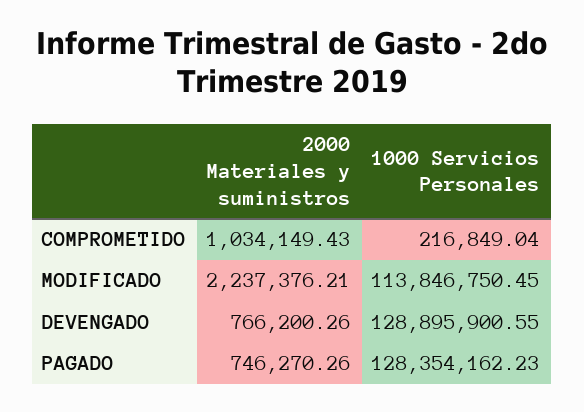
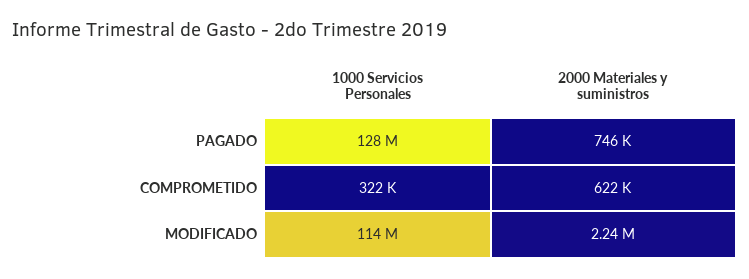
2000 Materiales y suministros, COMPROMETIDO: 1034149.43 -> 622000
1000 Servicios Personales, COMPROMETIDO: 216849.04 -> 322000
2000 Materiales y suministros, DEVENGADO: 766200.26 -> none
1000 Servicios Personales, DEVENGADO: 128895900.55 -> none

